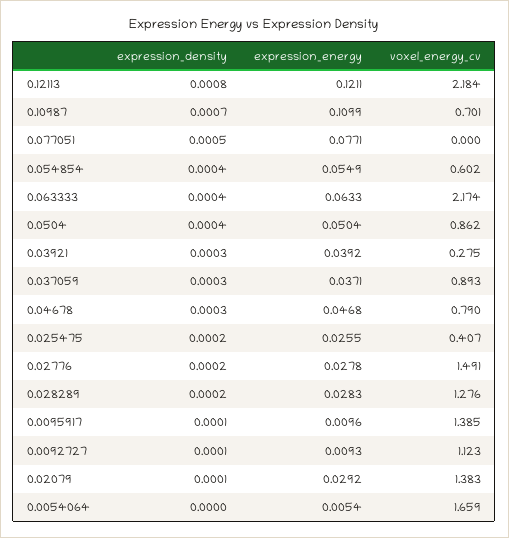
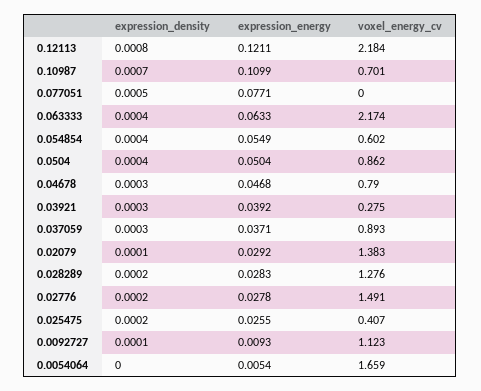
expression_density, 0.0095917: 0.0001 -> none
expression_energy, 0.0095917: 0.0096 -> none
voxel_energy_cv, 0.0095917: 1.385 -> none

